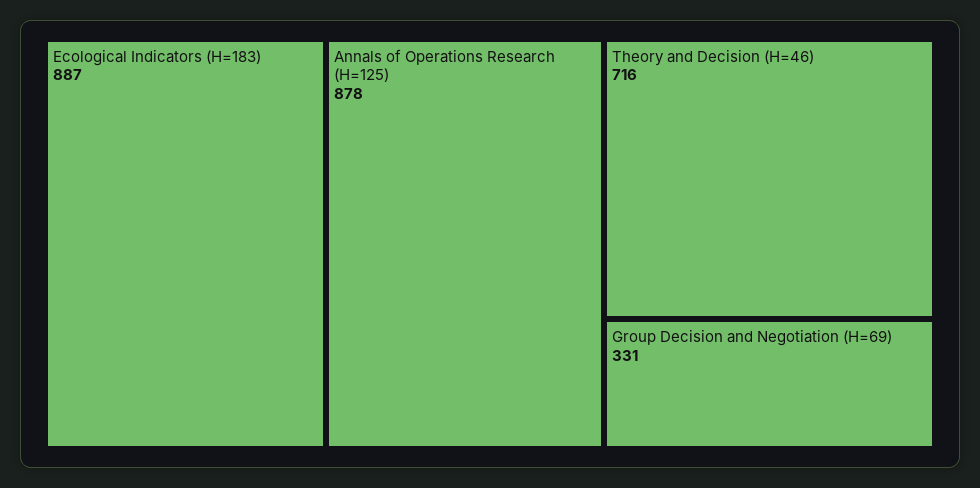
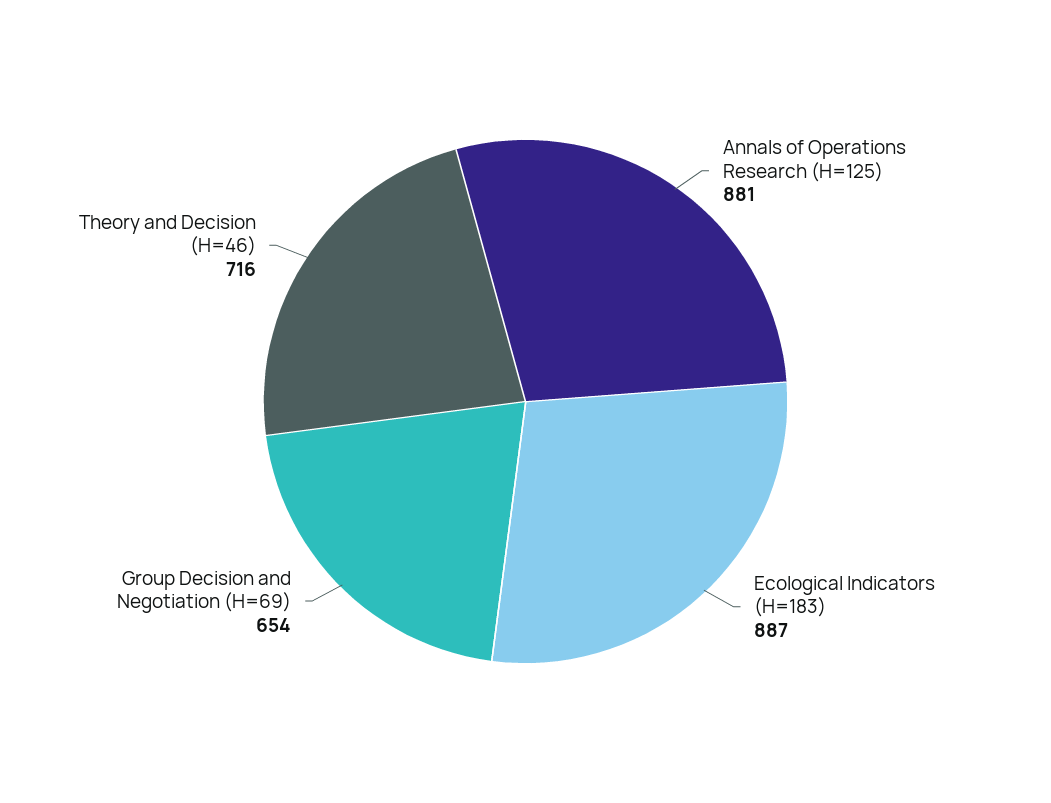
Annals of Operations Research (H=125): 878 -> 881
Group Decision and Negotiation (H=69): 331 -> 654

